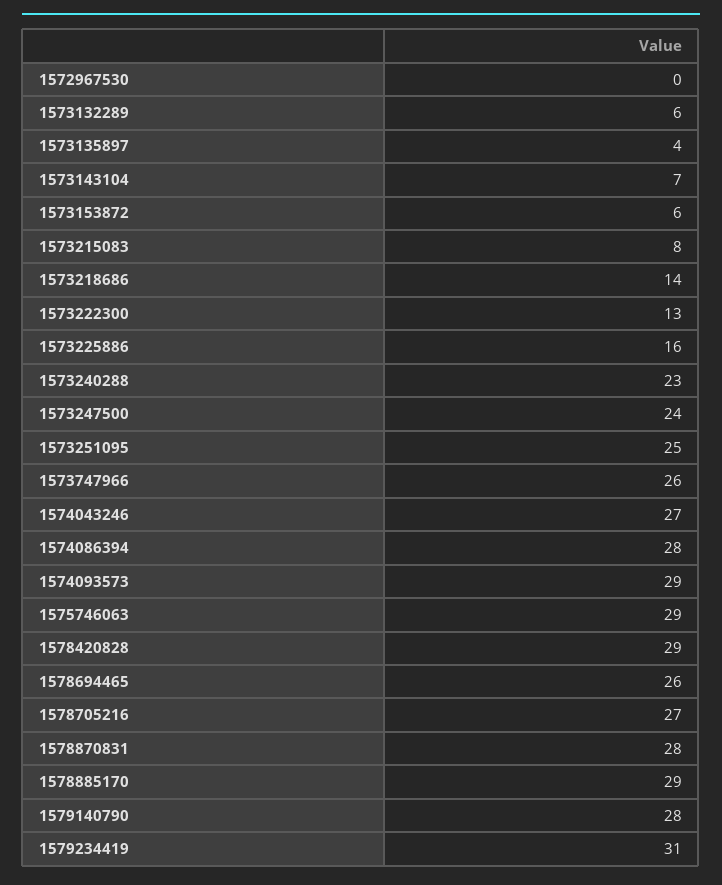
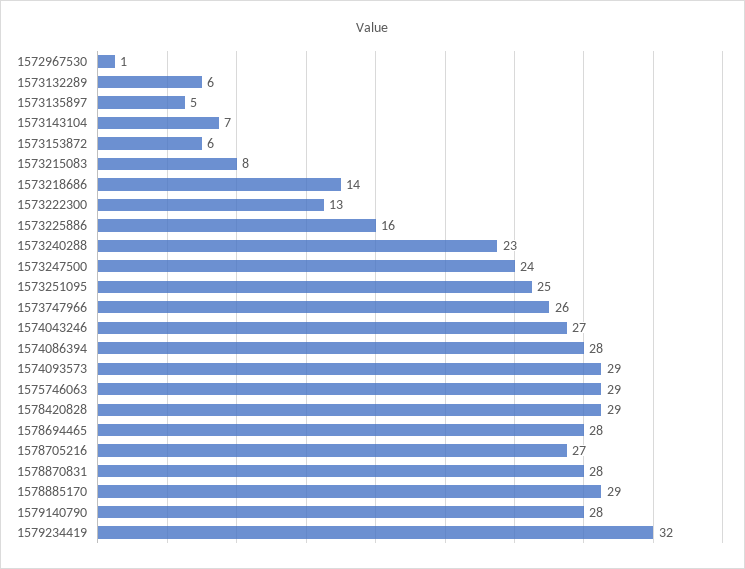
1572967530: 0 -> 1
1573135897: 4 -> 5
1578694465: 26 -> 28
1579234419: 31 -> 32

